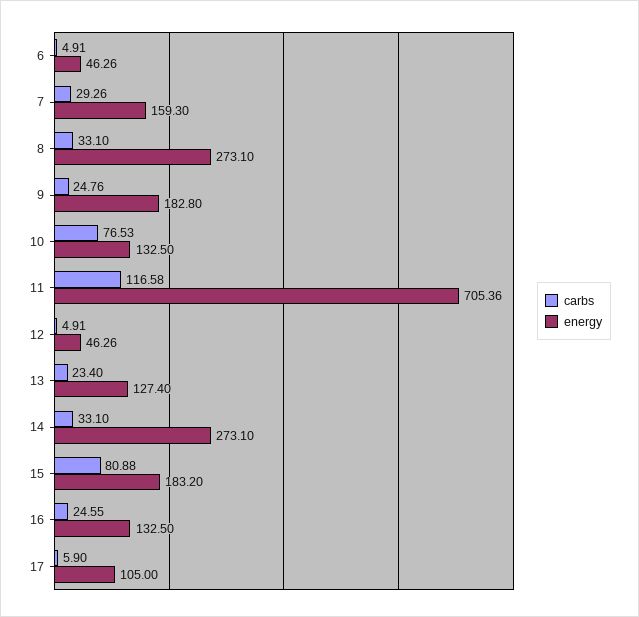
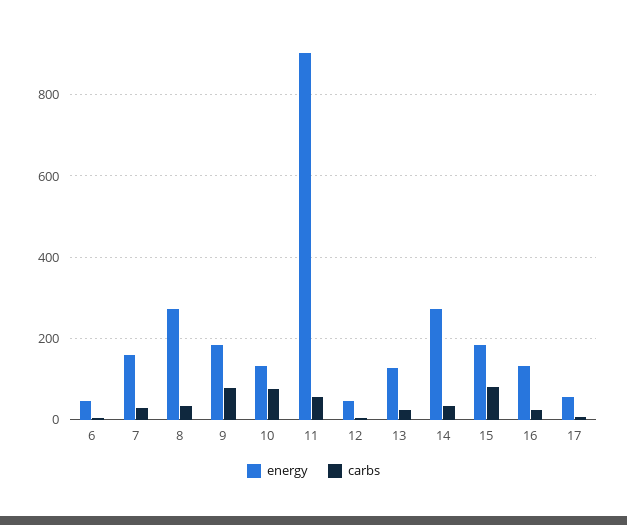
carbs, 9: 24.76 -> 80
carbs, 11: 116.58 -> 60
energy, 11: 705.36 -> 900
energy, 17: 105 -> 60

